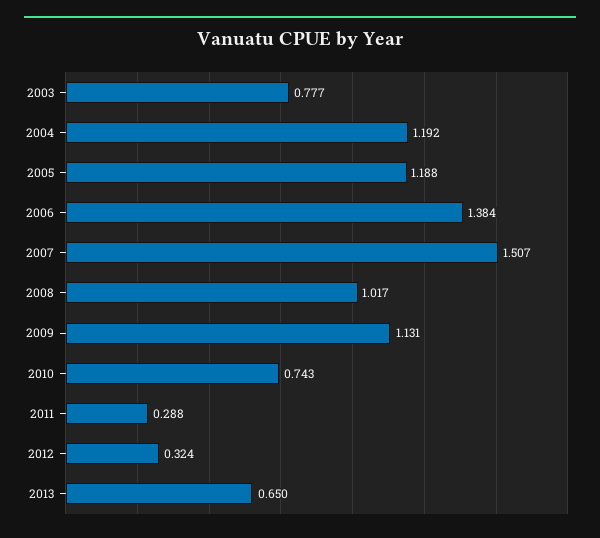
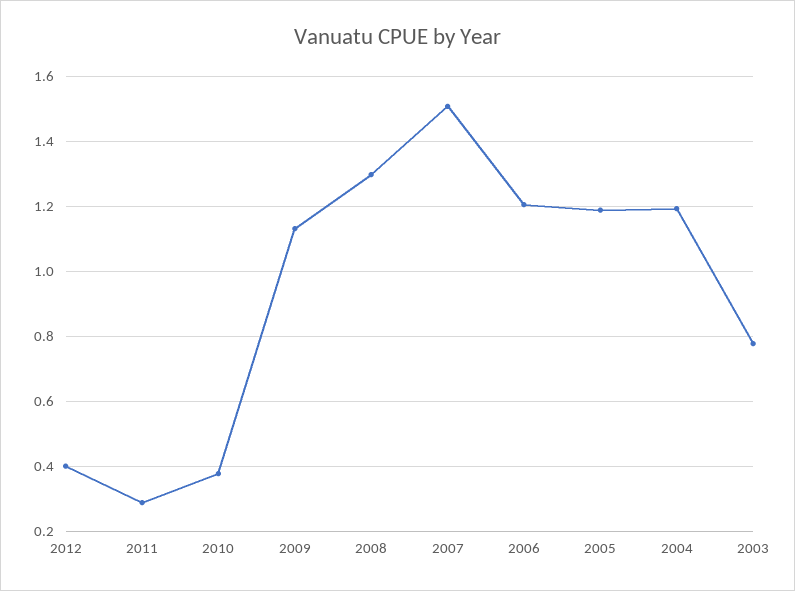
2006: 1.384 -> 1.2
2008: 1.017 -> 1.3
2010: 0.743 -> 0.38
2012: 0.324 -> 0.4
2013: 0.65 -> none

